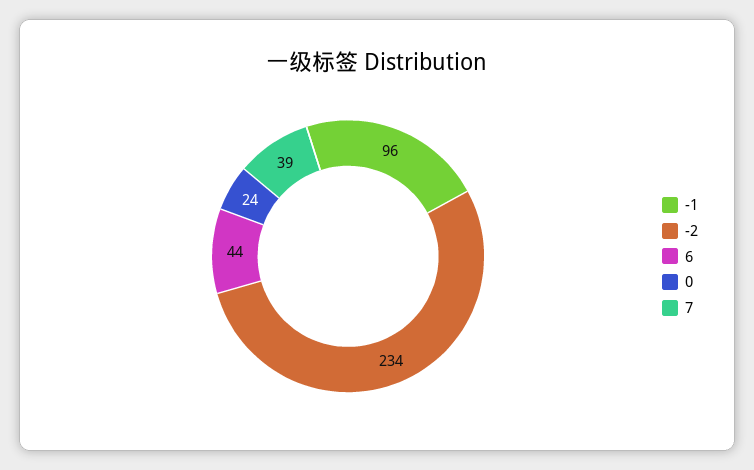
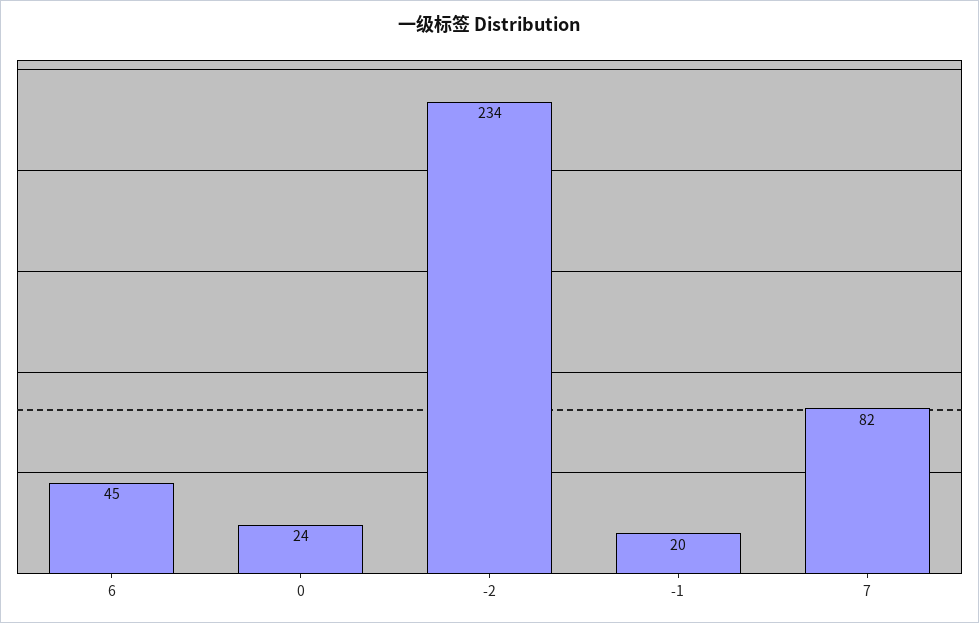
-1: 96 -> 20
6: 44 -> 45
7: 39 -> 82

